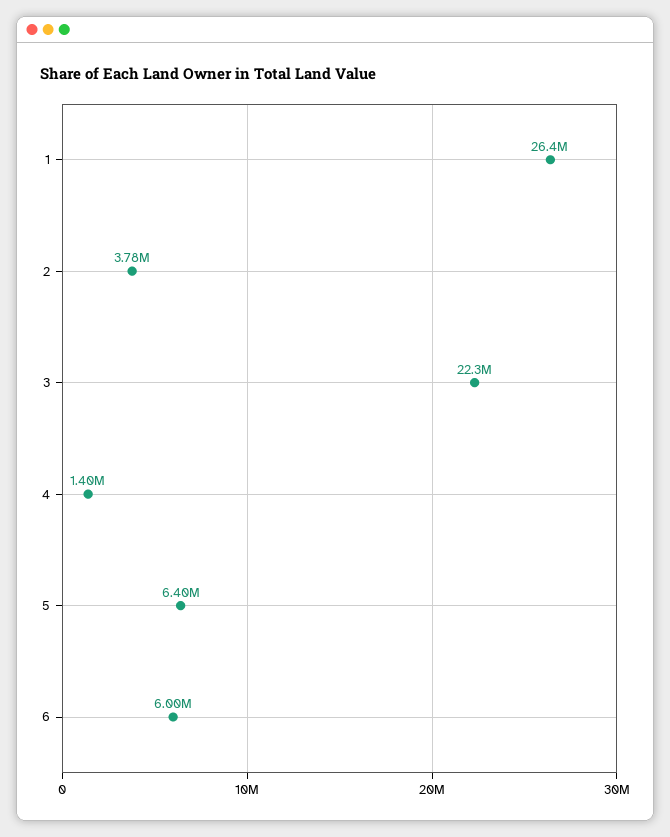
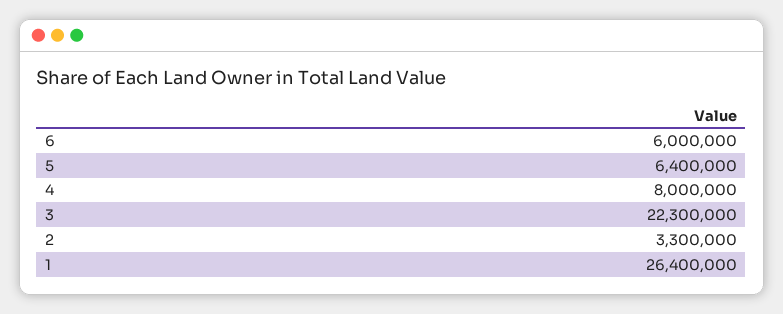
2: 3780000 -> 3300000
4: 1400000 -> 8000000

